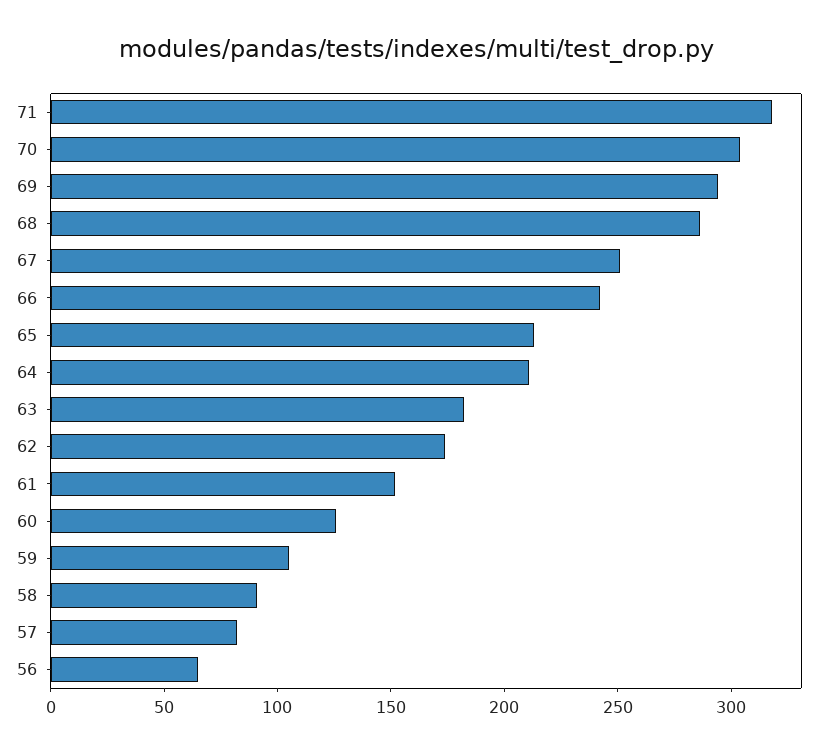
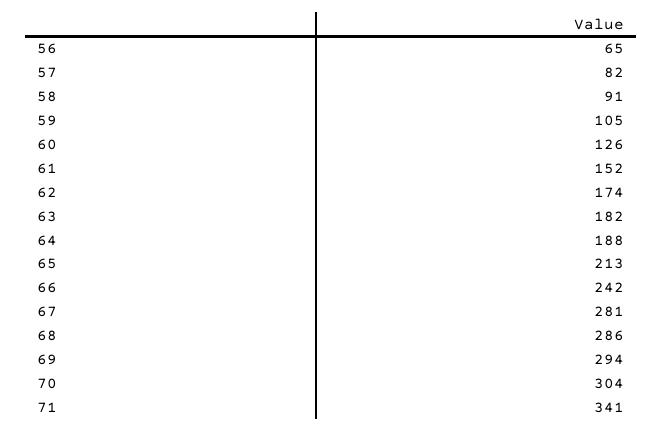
71: 320 -> 341
67: 250 -> 281
64: 210 -> 188

